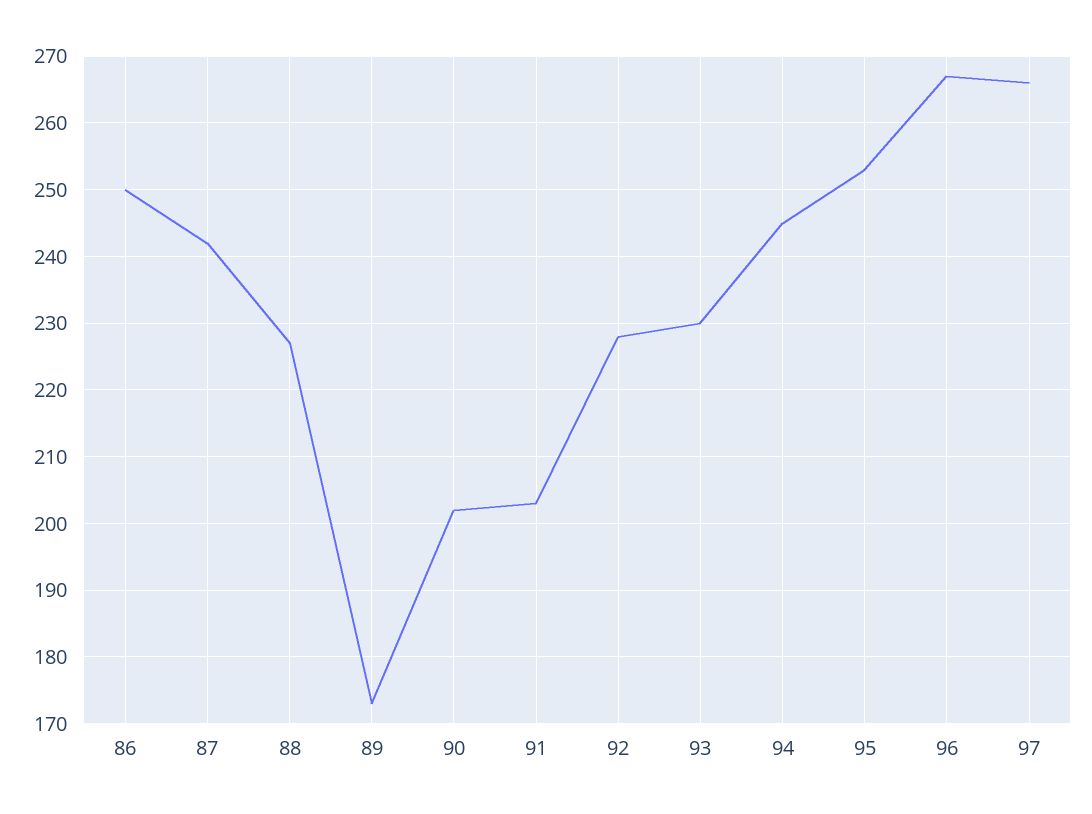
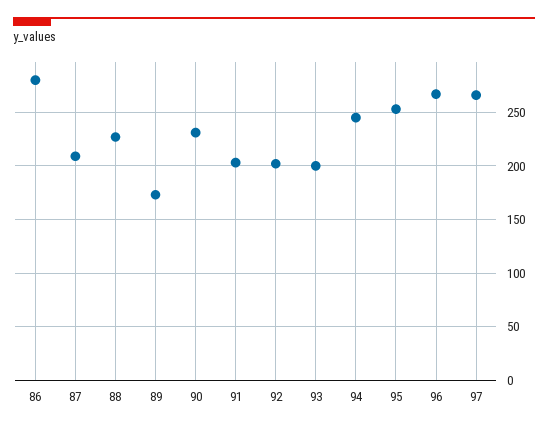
86: 250 -> 280
87: 242 -> 210
90: 202 -> 230
92: 228 -> 200
93: 230 -> 200

